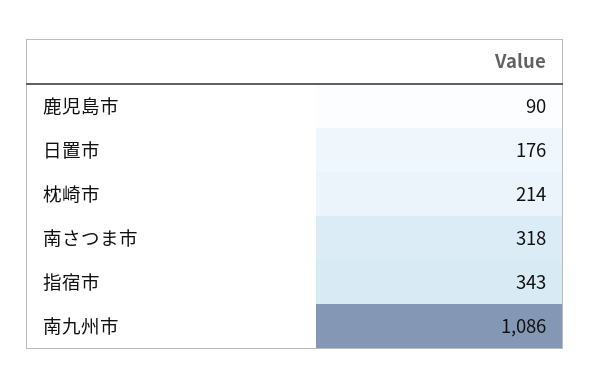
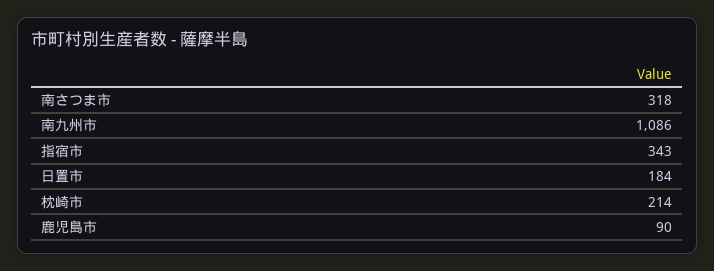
日置市: 176 -> 184

